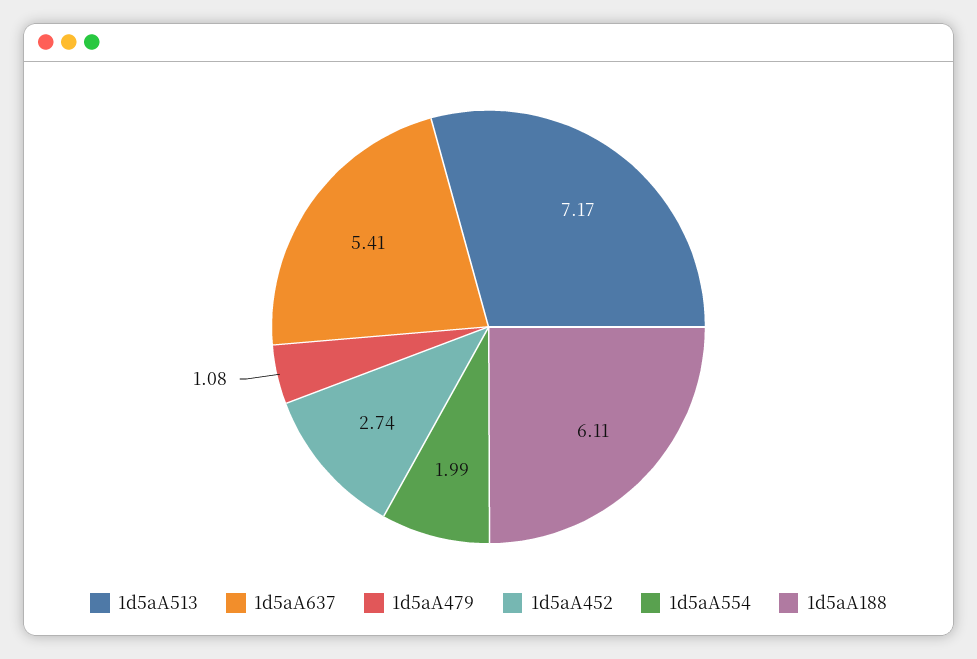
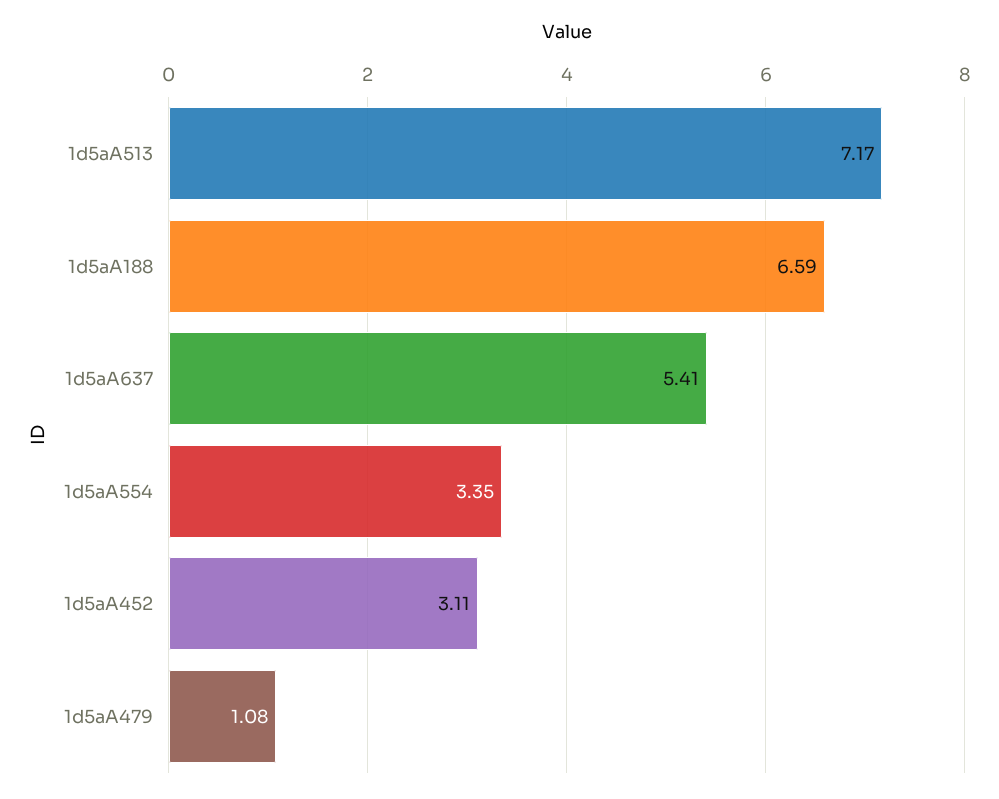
1d5aA452: 2.74 -> 3.11
1d5aA554: 1.99 -> 3.35
1d5aA188: 6.11 -> 6.59

